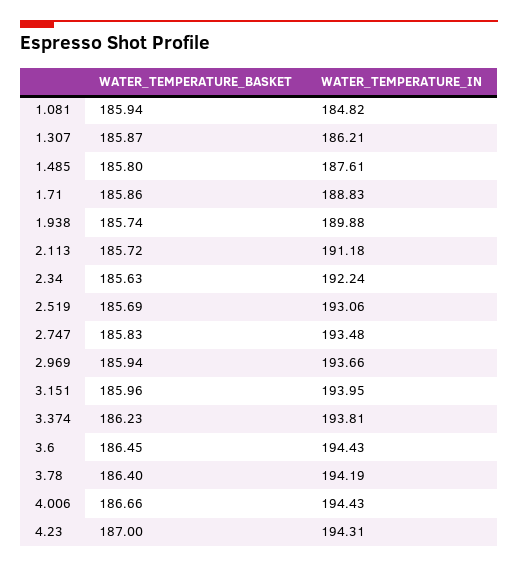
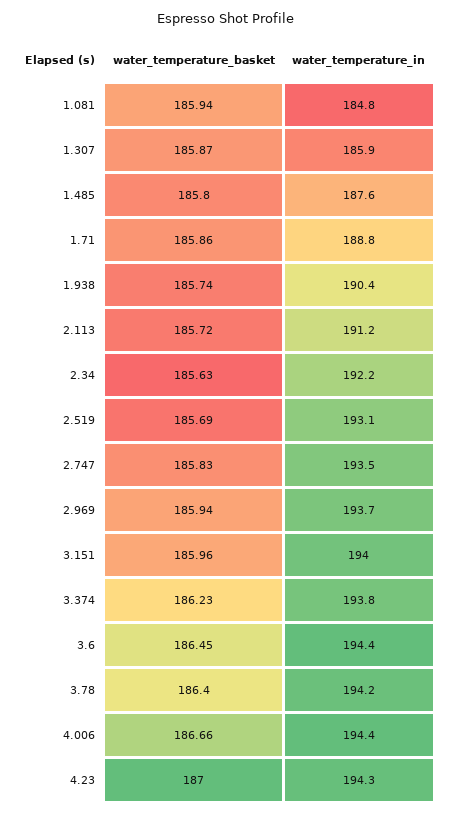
WATER_TEMPERATURE_IN, 1.307: 186.21 -> 185.9
WATER_TEMPERATURE_IN, 1.938: 189.88 -> 190.4

